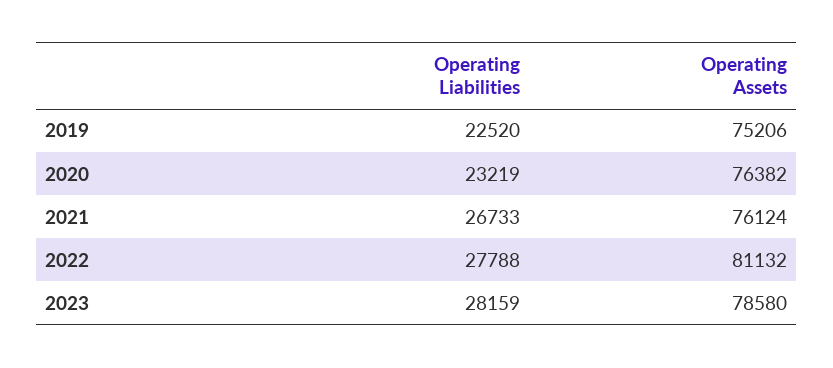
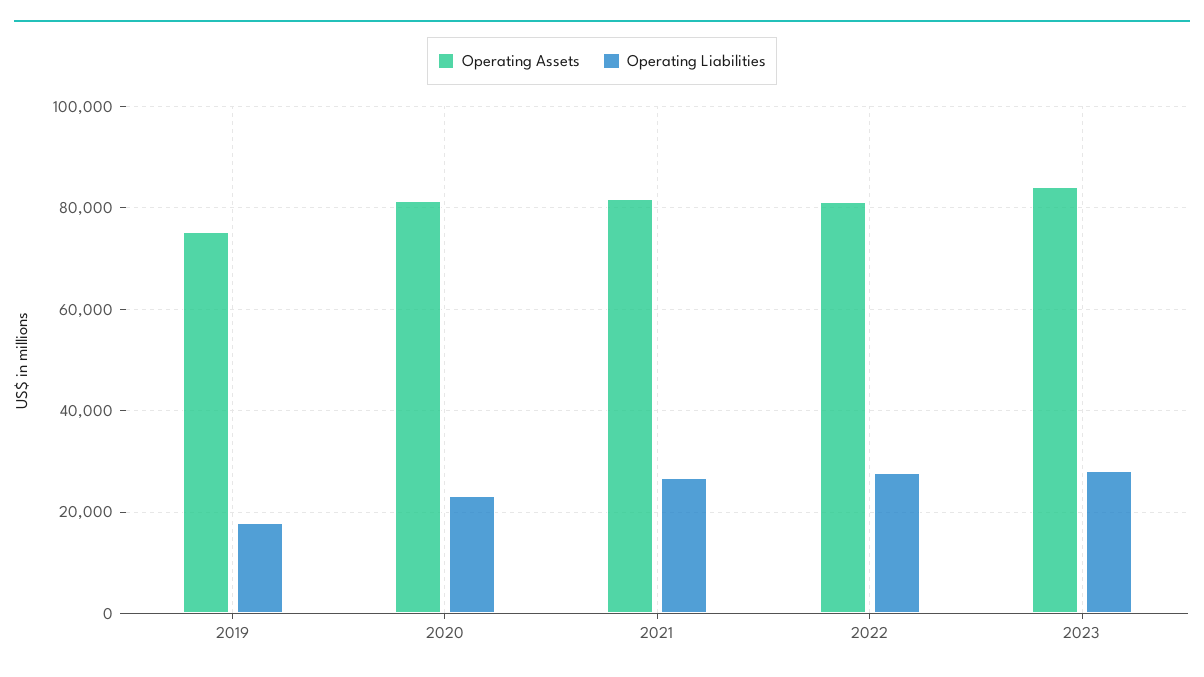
Operating Liabilities, 2019: 22520 -> 18000
Operating Assets, 2020: 76382 -> 82000
Operating Assets, 2021: 76124 -> 82000
Operating Assets, 2023: 78580 -> 84000

